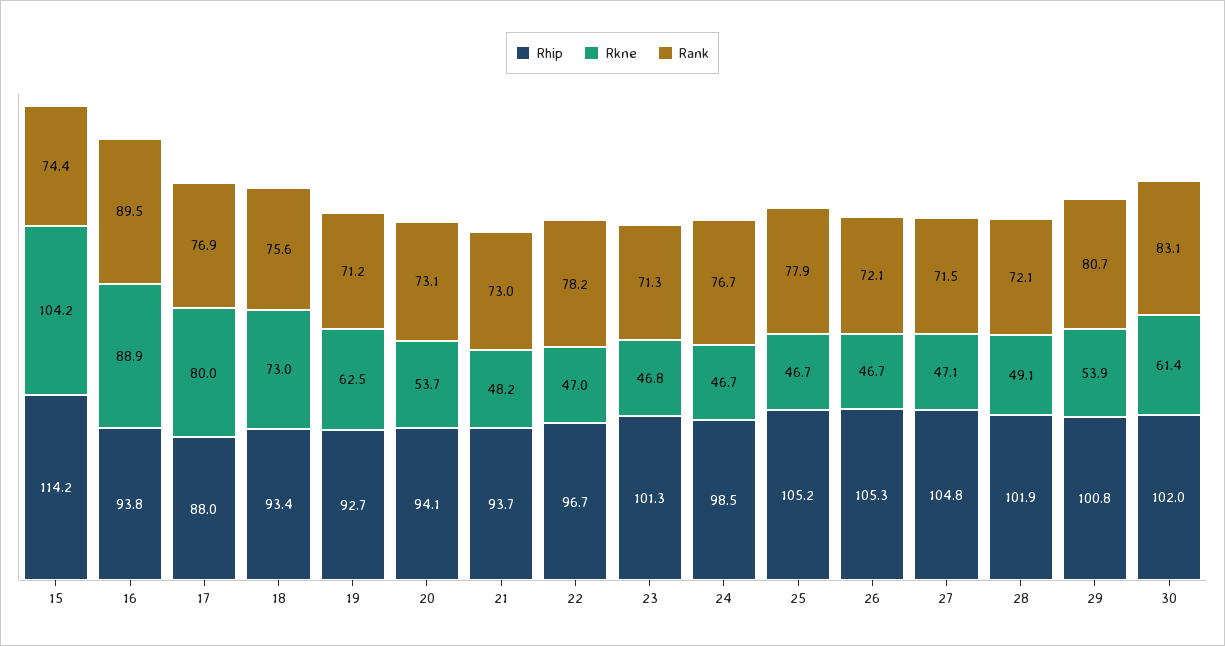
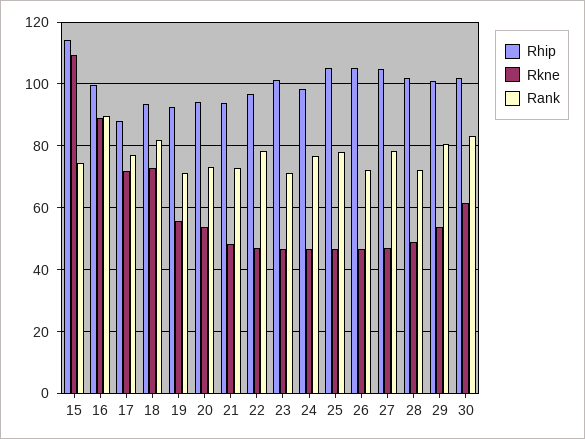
Rkne, 15: 104.2 -> 110
Rhip, 16: 93.8 -> 100
Rkne, 17: 80 -> 72
Rank, 18: 75.6 -> 82
Rkne, 19: 62.5 -> 56
Rank, 27: 71.5 -> 78

